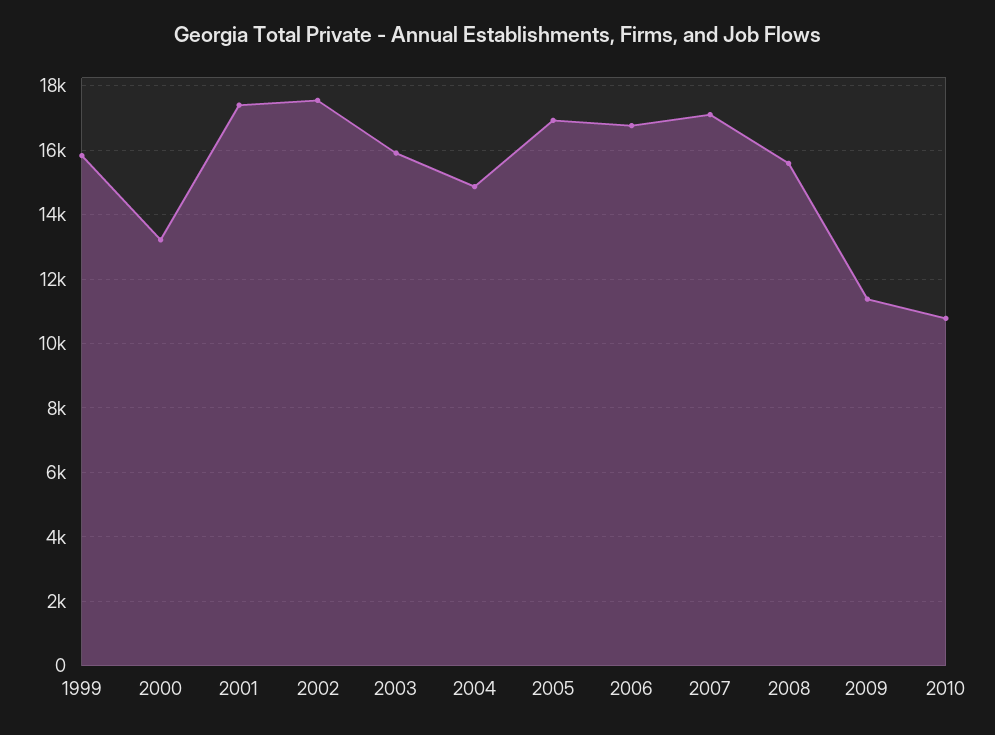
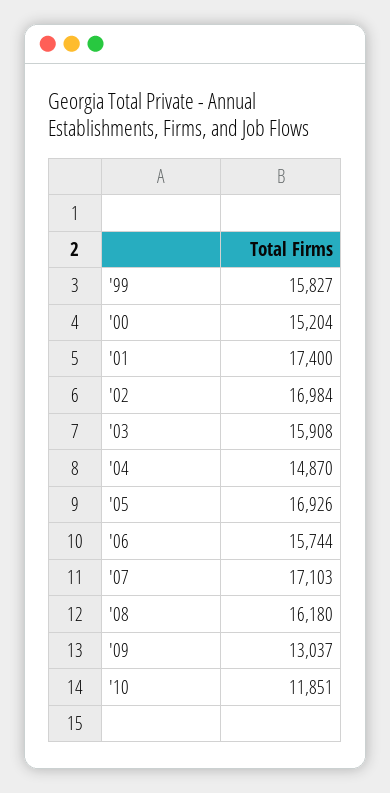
2000: 13200 -> 15204
2002: 17600 -> 16984
2006: 16800 -> 15744
2008: 15600 -> 16180
2009: 11400 -> 13037
2010: 10800 -> 11851

